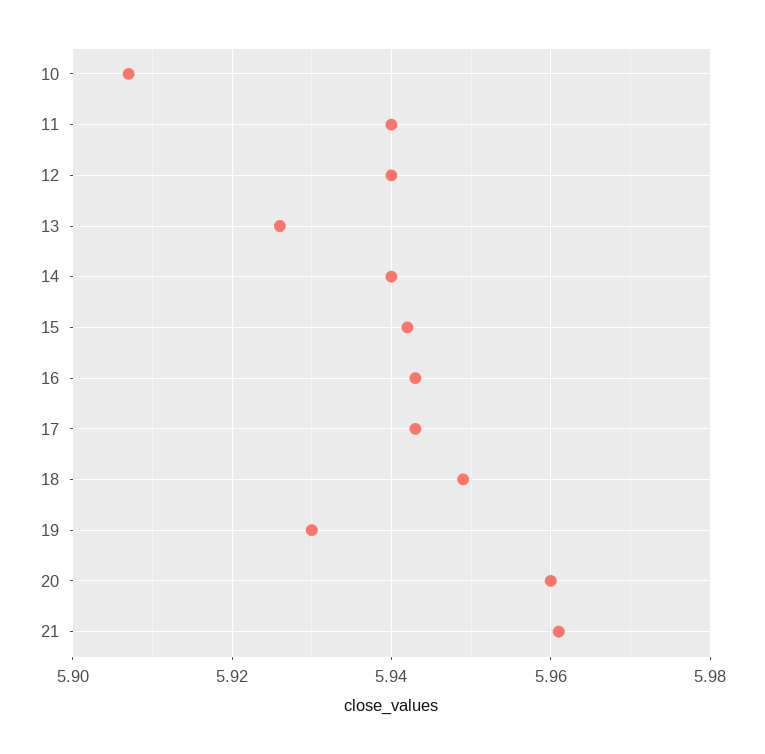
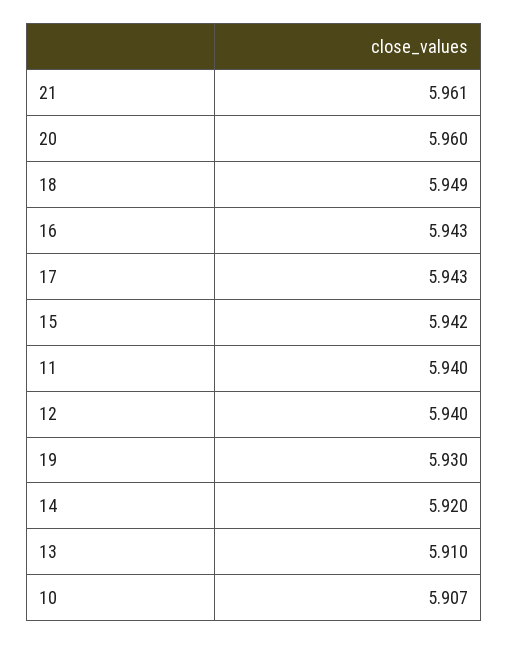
13: 5.925 -> 5.91
14: 5.94 -> 5.92

